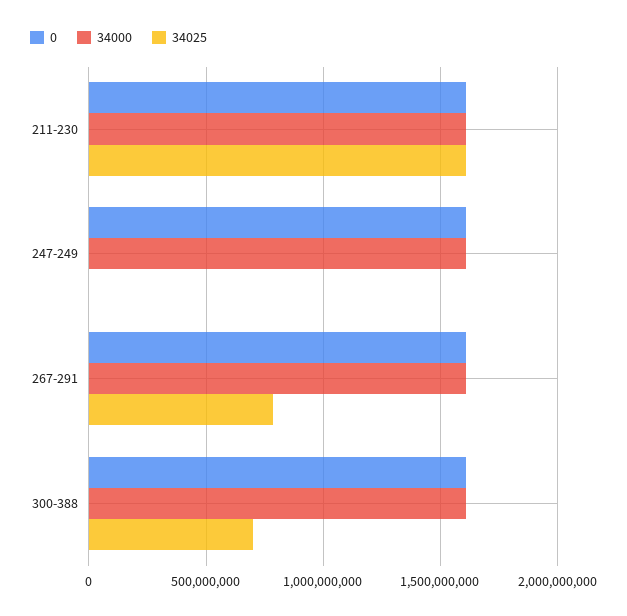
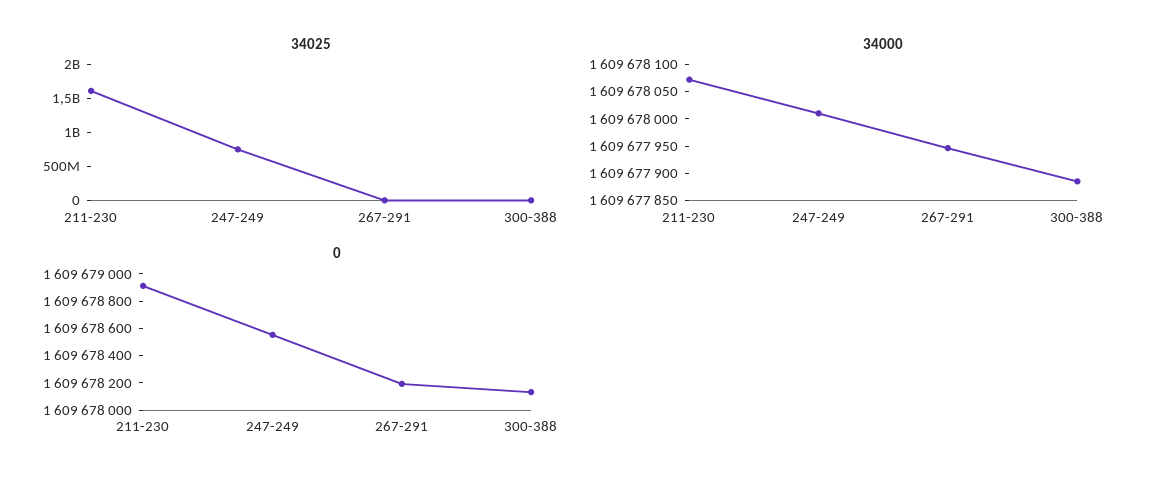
34025, 247-249: 0 -> 750000000
34025, 267-291: 800000000 -> 0
34025, 300-388: 700000000 -> 0

